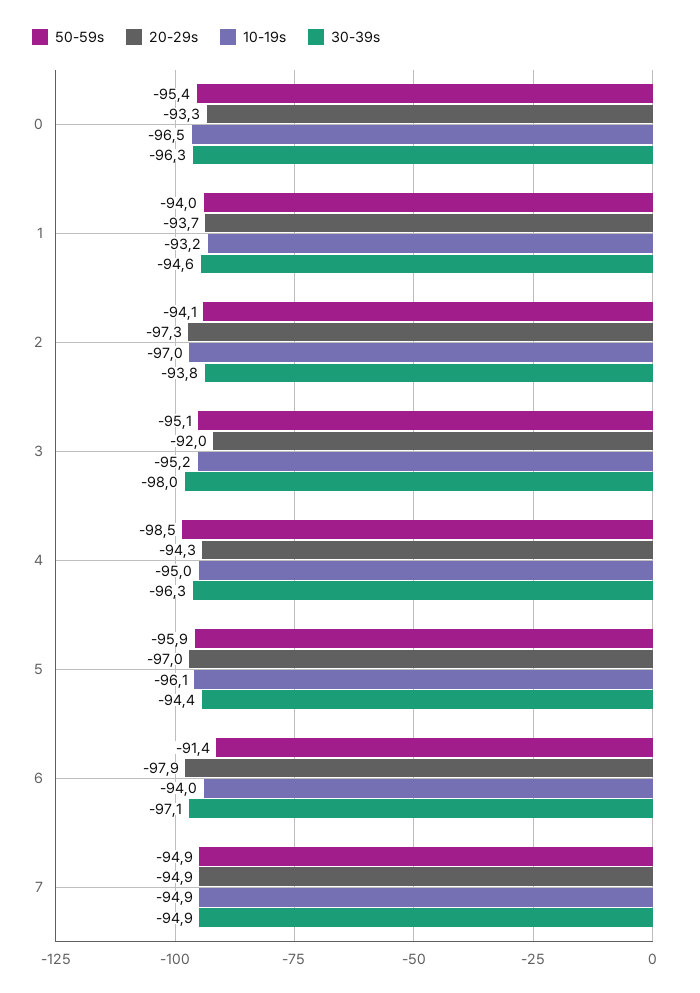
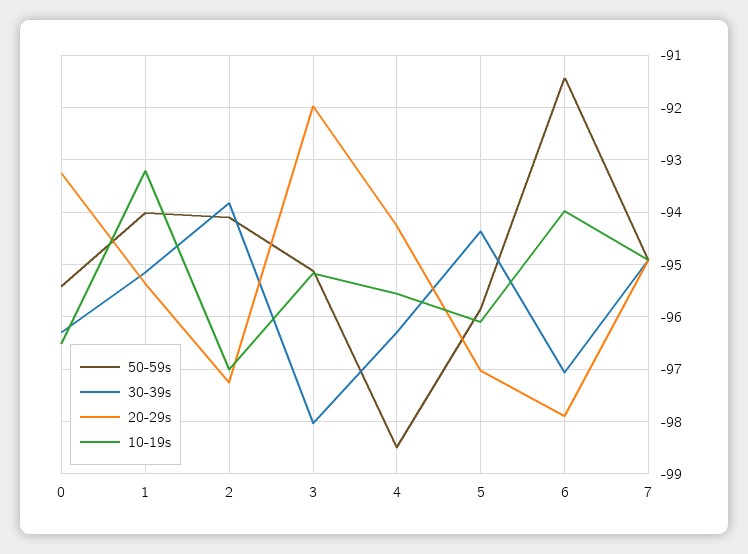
20-29s, 1: -93.7 -> -95.4
30-39s, 1: -94.6 -> -95.2
10-19s, 4: -95 -> -95.6

